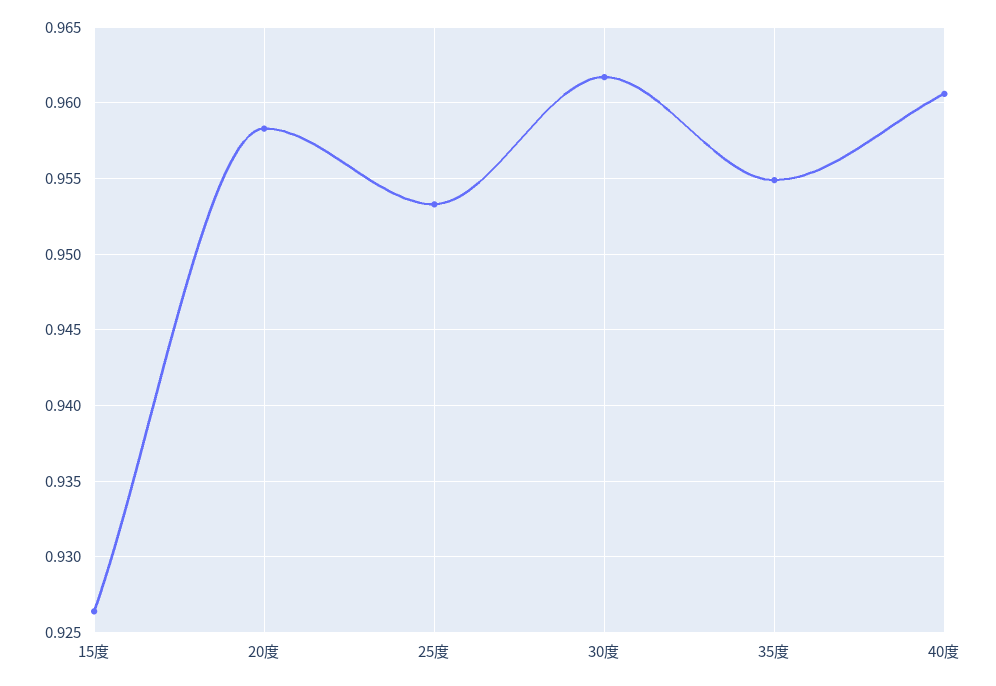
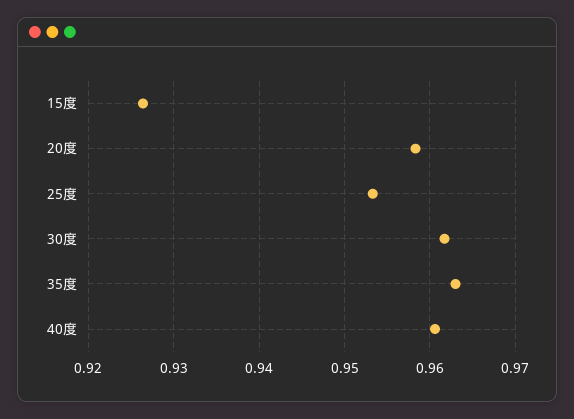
35度: 0.955 -> 0.963

